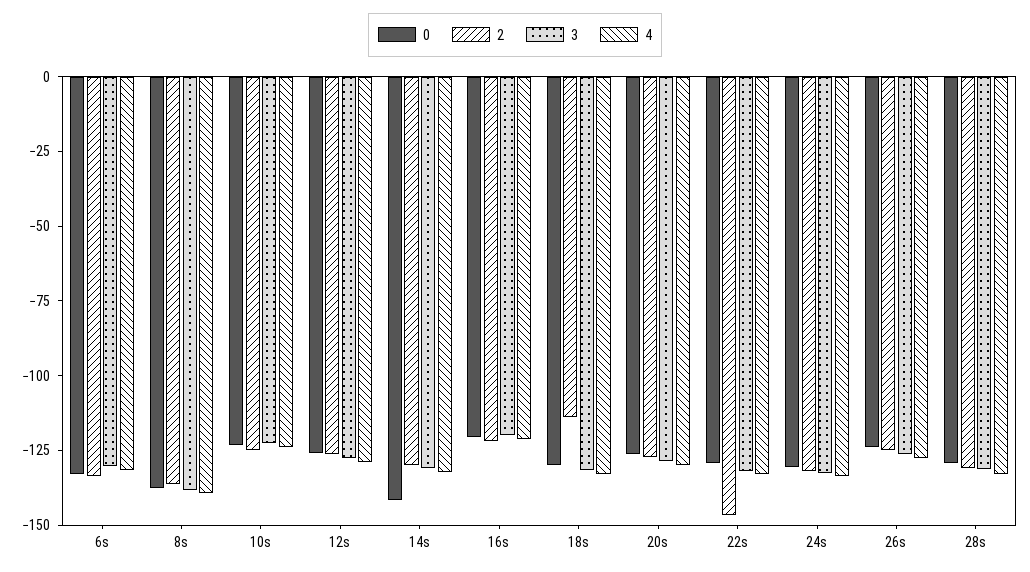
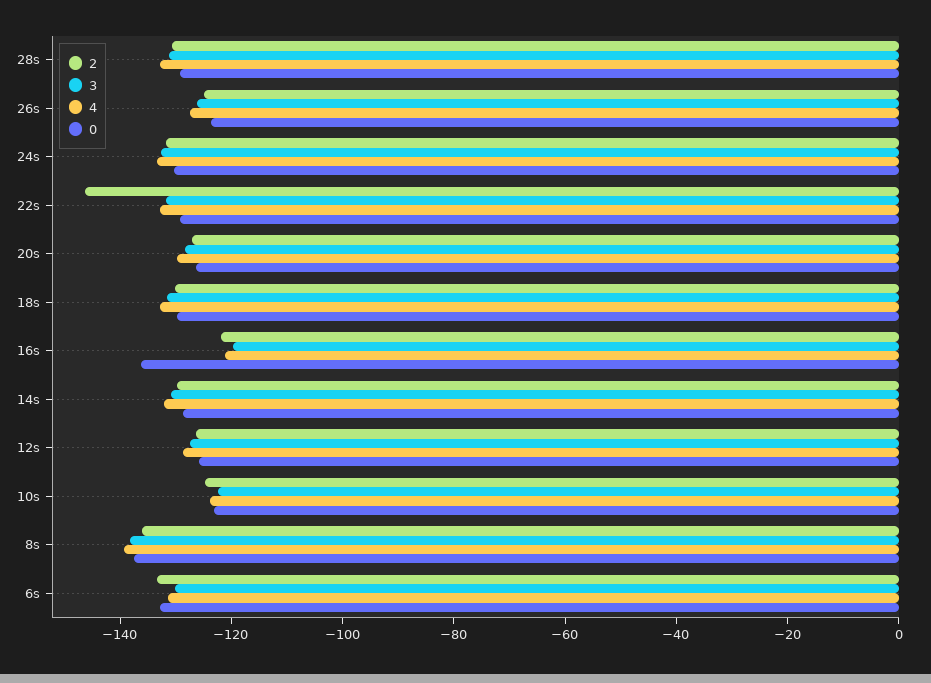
0, 14s: -140 -> -130
0, 16s: -120 -> -135
2, 18s: -115 -> -130

